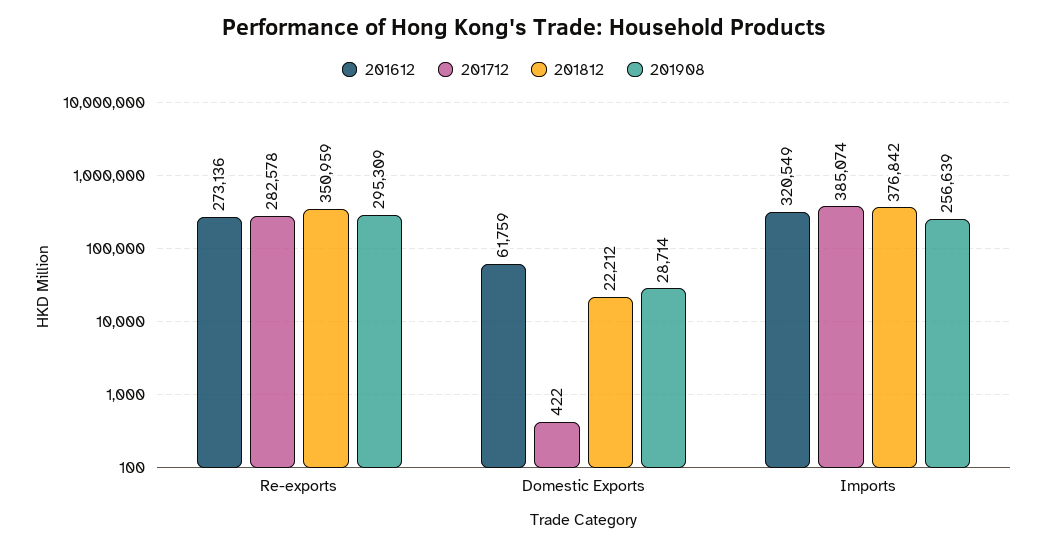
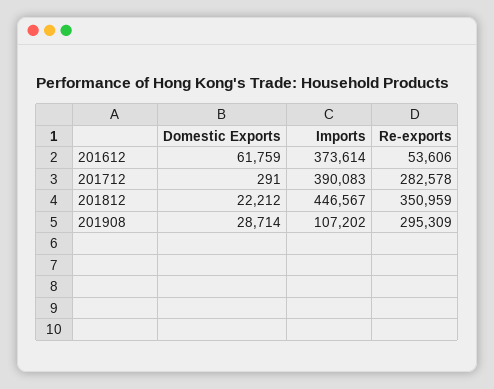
201612, Re-exports: 273136 -> 53606
201712, Domestic Exports: 422 -> 291
201612, Imports: 320549 -> 373614
201712, Imports: 385074 -> 390083
201812, Imports: 376842 -> 446567
201908, Imports: 256639 -> 107202

